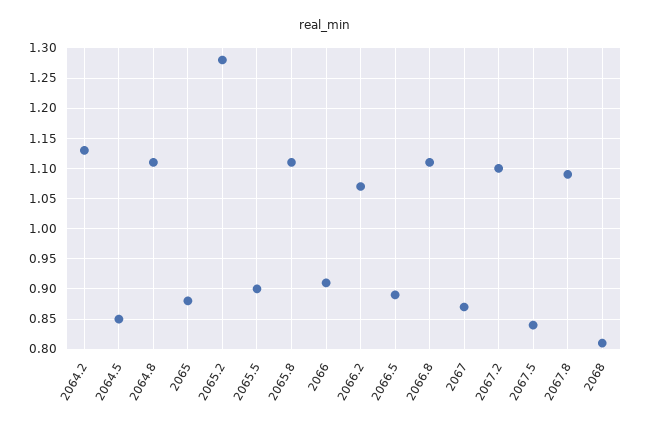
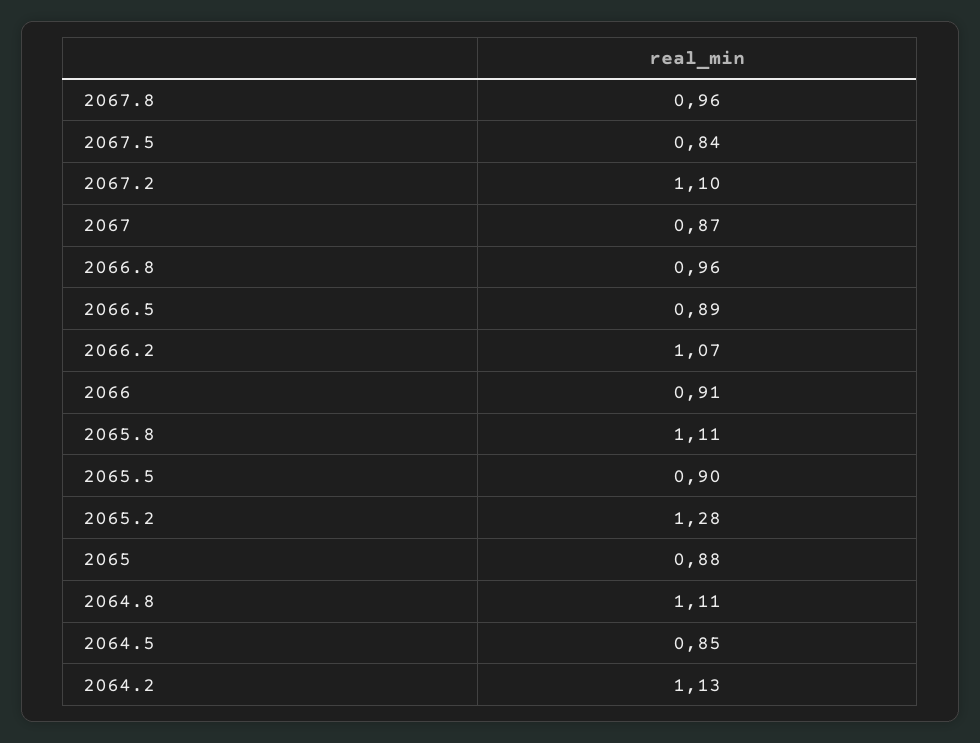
2066.8: 1.11 -> 0.96
2067.8: 1.09 -> 0.96
2068: 0.81 -> none

